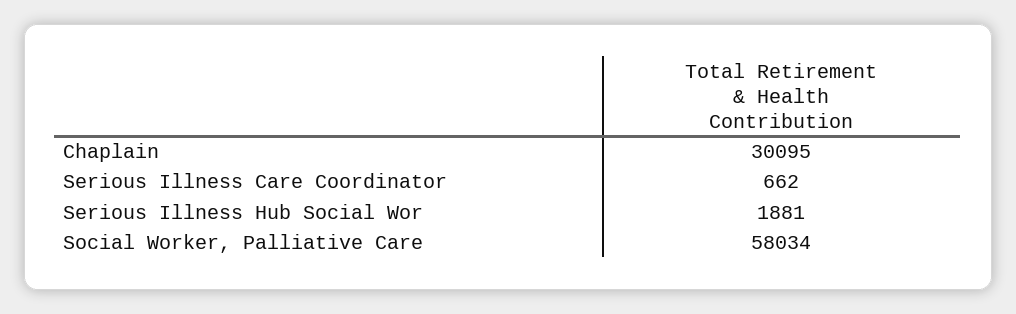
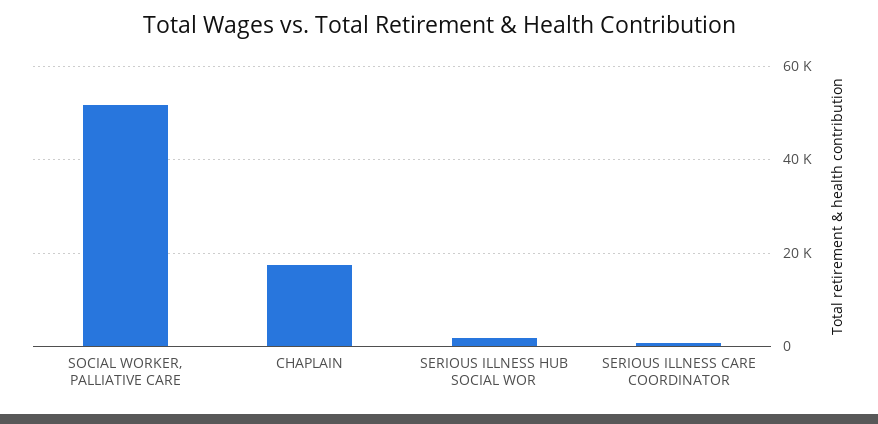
Chaplain: 30095 -> 18000
Social Worker, Palliative Care: 58034 -> 52000

